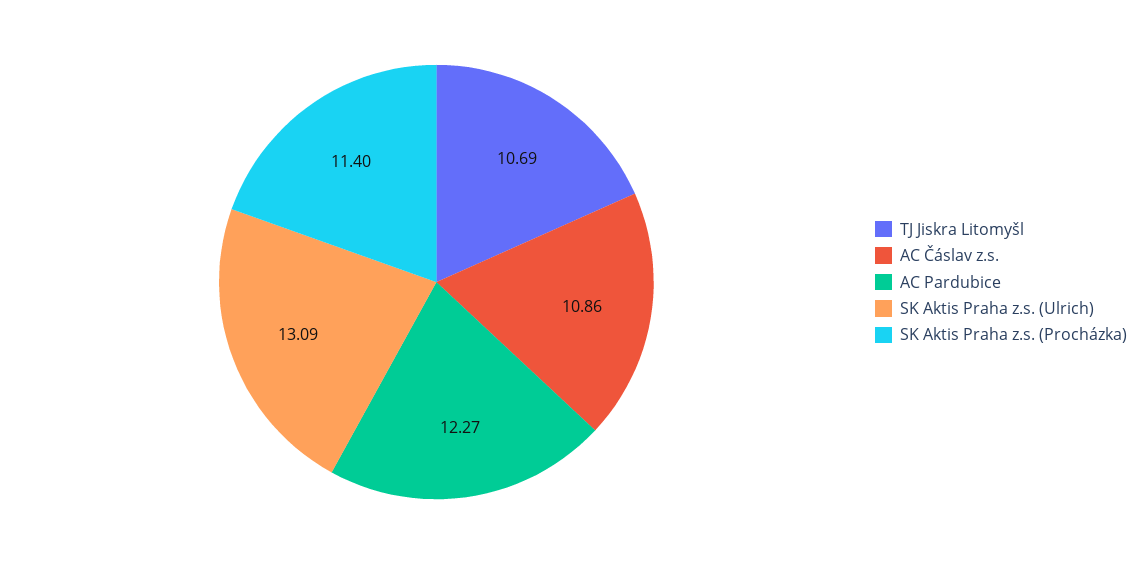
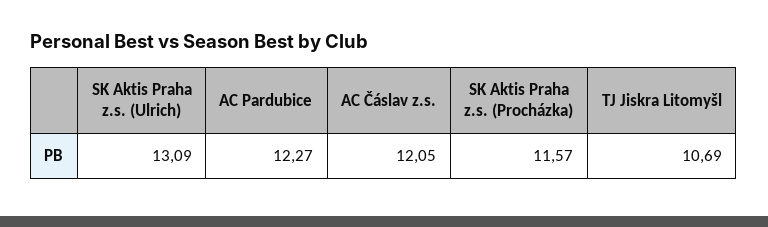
AC Čáslav z.s.: 10.86 -> 12.05
SK Aktis Praha z.s. (Procházka): 11.4 -> 11.57

